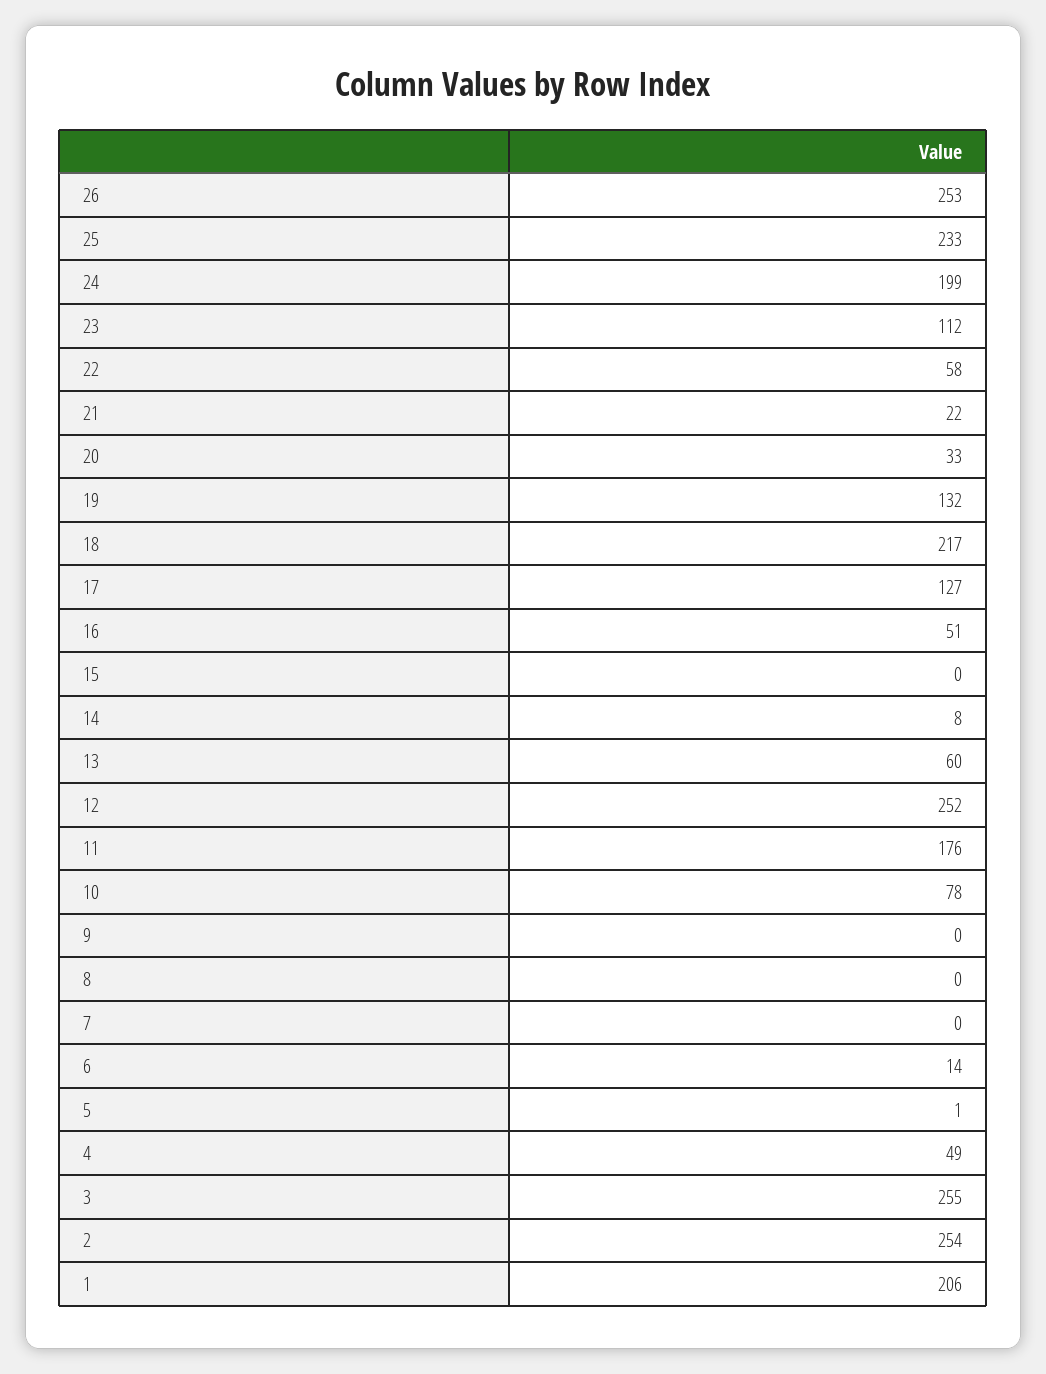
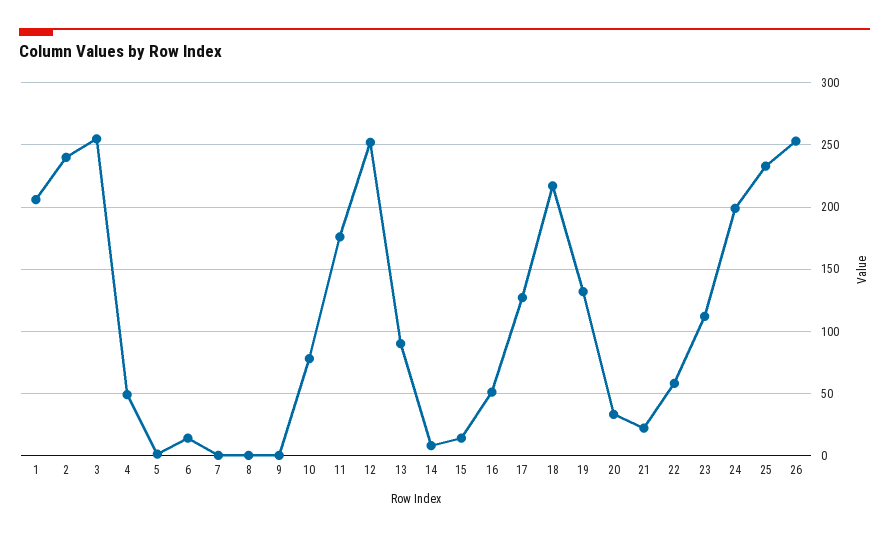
15: 0 -> 15
13: 60 -> 90
2: 254 -> 240

